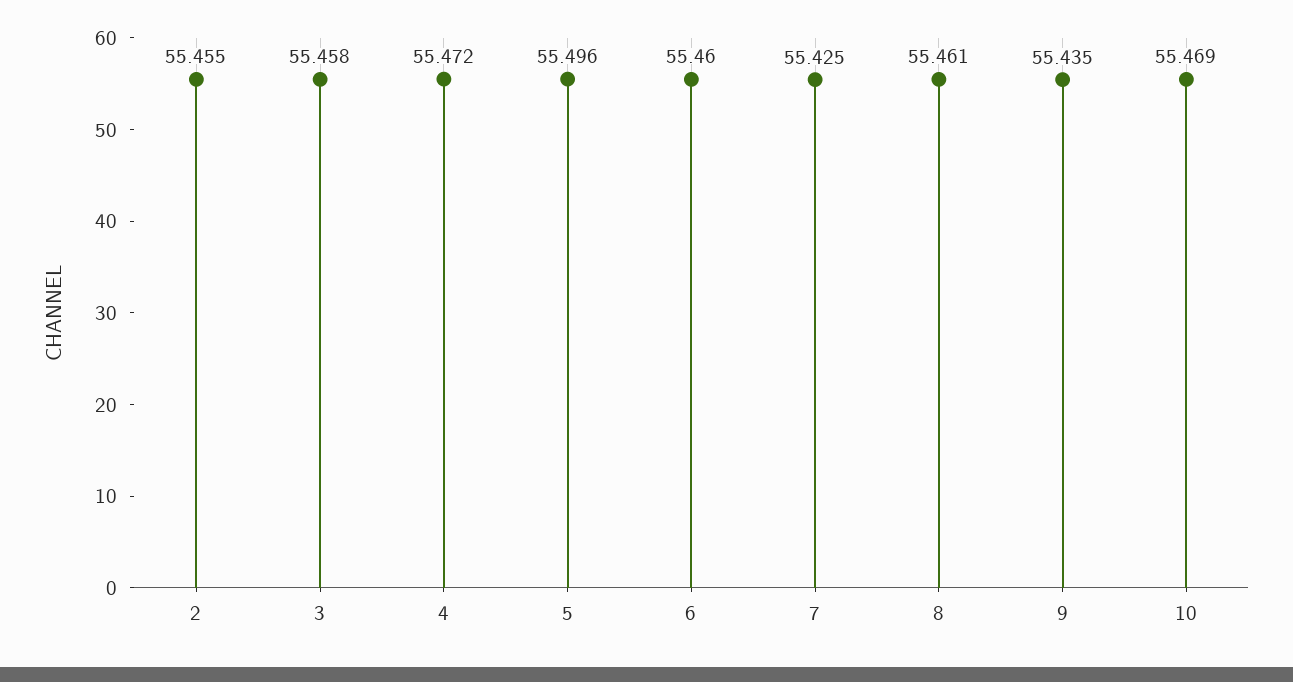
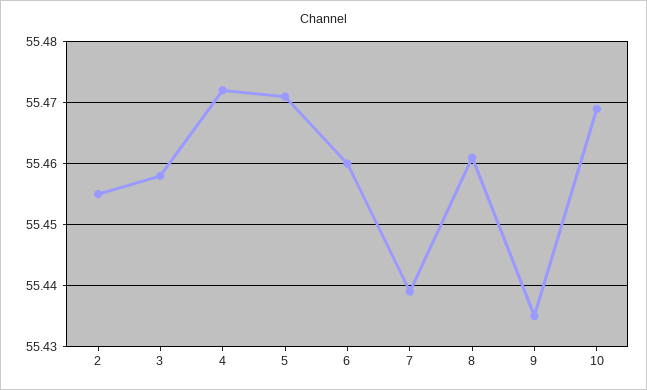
5: 55.496 -> 55.471
7: 55.425 -> 55.439

